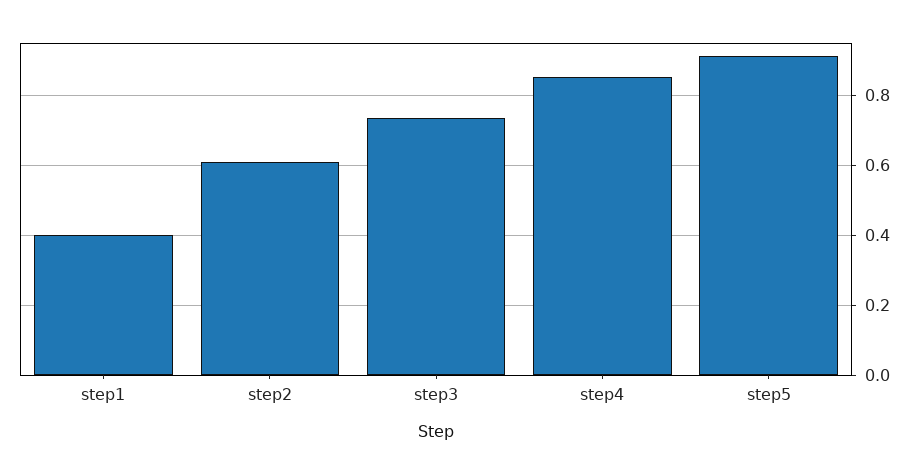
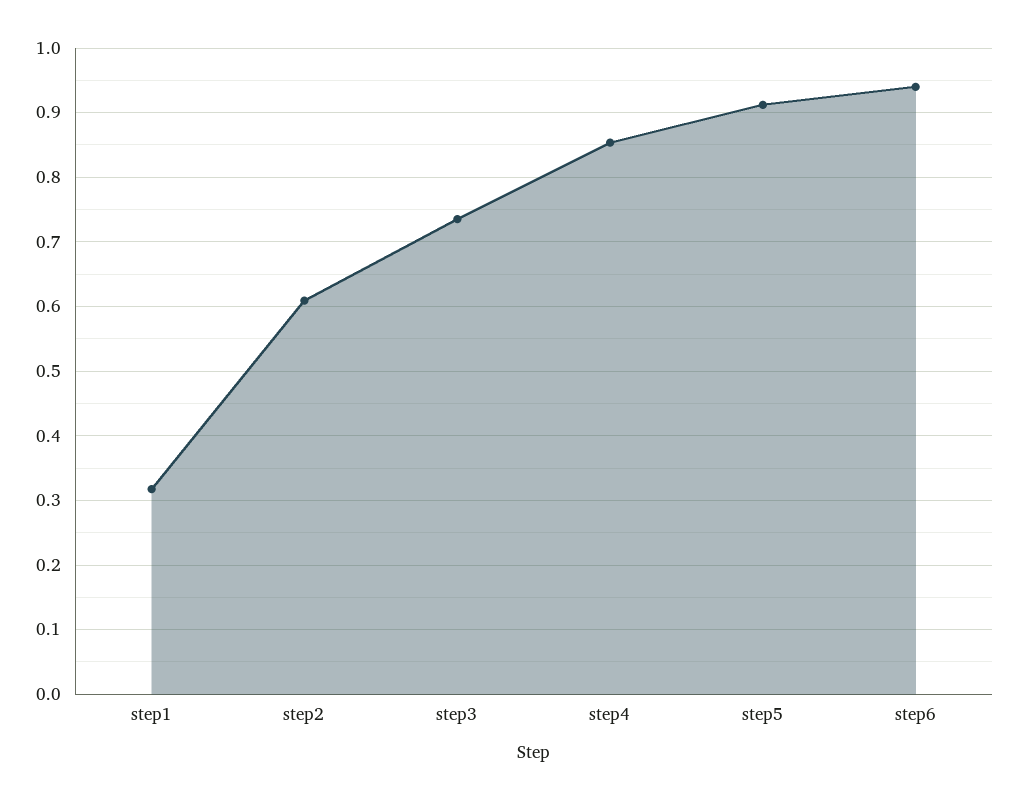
step1: 0.4 -> 0.32
step6: none -> 0.94

